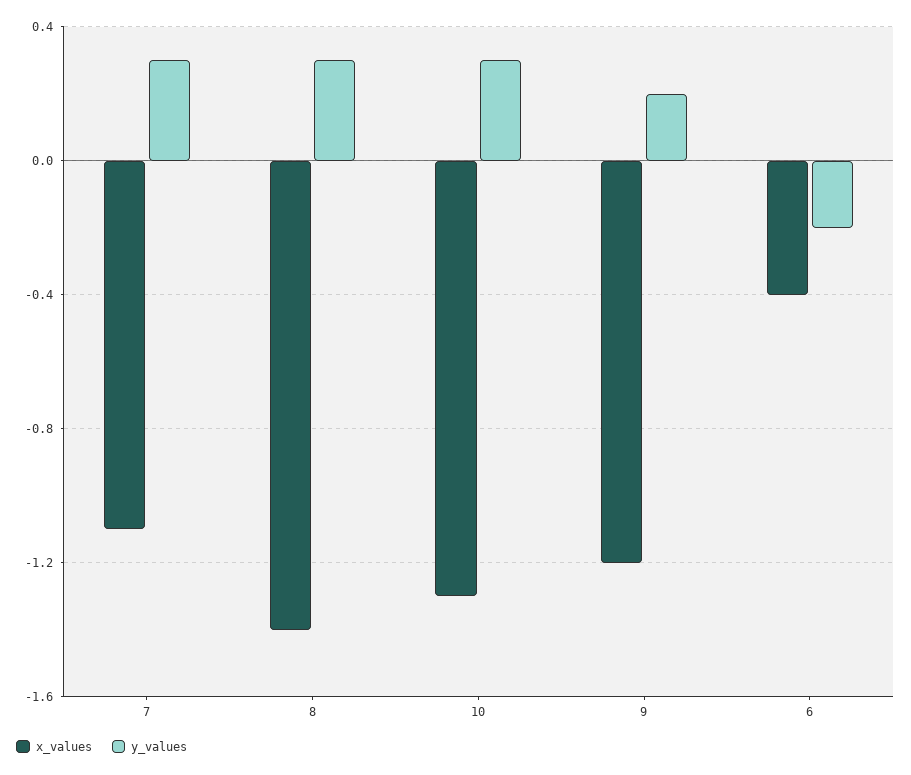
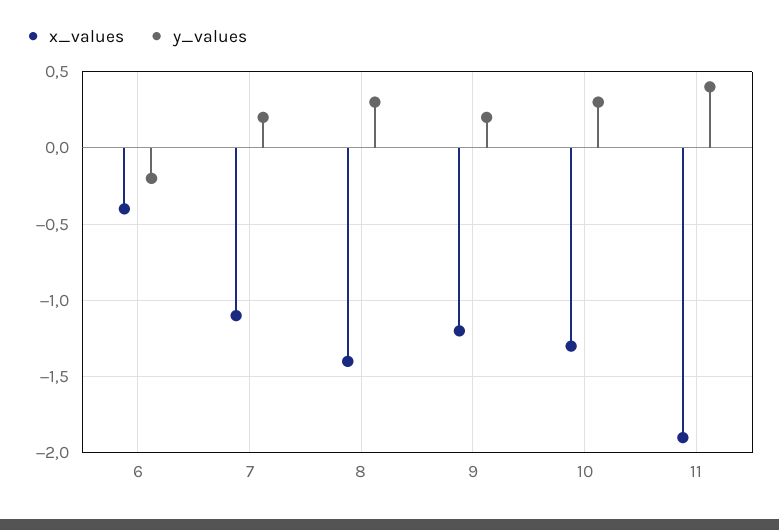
y_values, 7: 0.3 -> 0.2
x_values, 11: none -> -1.9
y_values, 11: none -> 0.4

